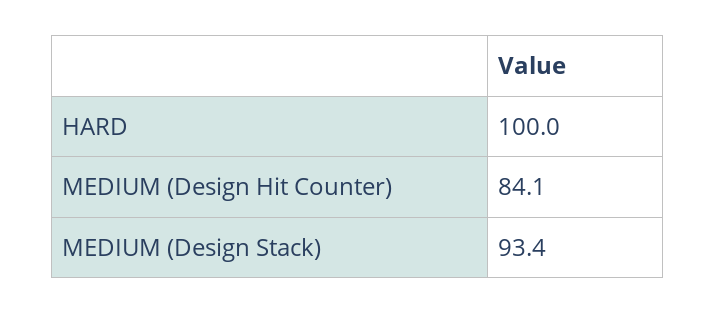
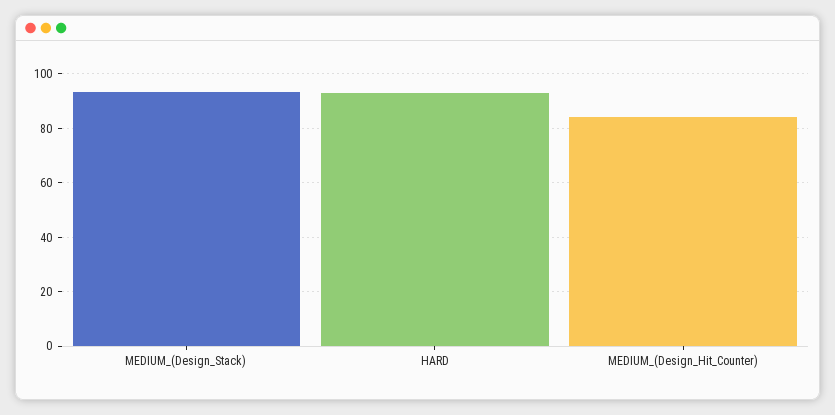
HARD: 100 -> 92.5

